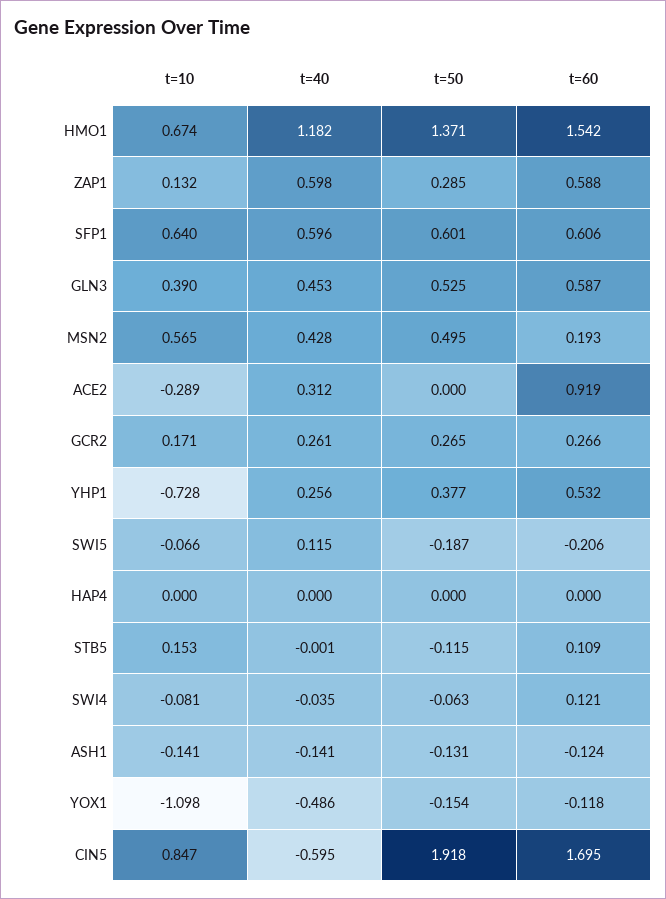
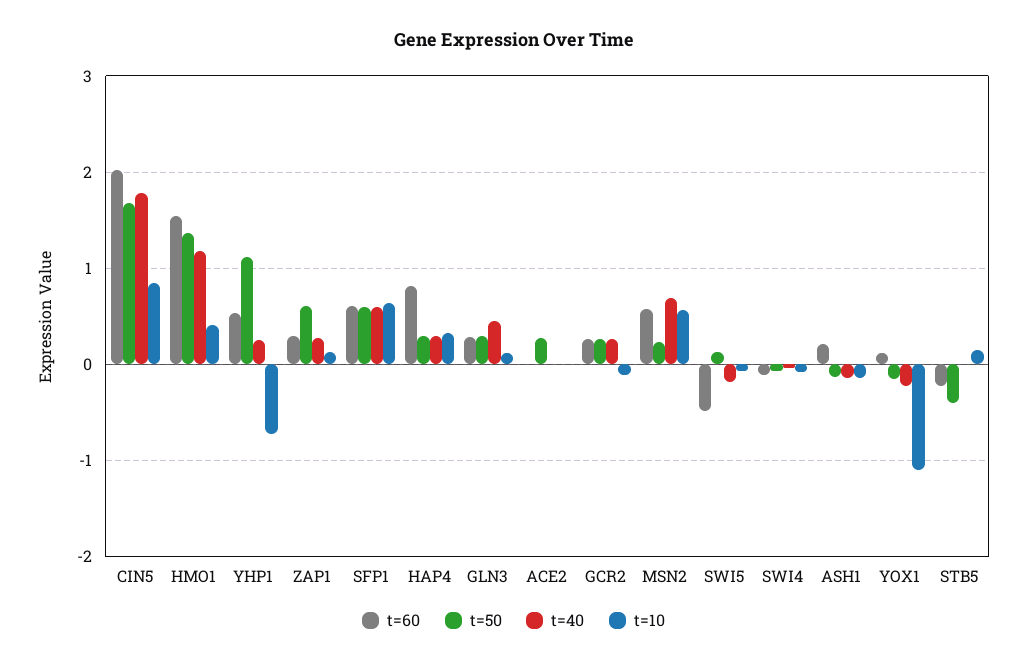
t=10, HMO1: 0.674 -> 0.4
t=40, ZAP1: 0.598 -> 0.3
t=50, ZAP1: 0.285 -> 0.6
t=60, ZAP1: 0.588 -> 0.3
t=10, GLN3: 0.39 -> 0.1
t=50, GLN3: 0.525 -> 0.3
t=60, GLN3: 0.587 -> 0.3
t=40, MSN2: 0.428 -> 0.7
t=50, MSN2: 0.495 -> 0.2
t=60, MSN2: 0.193 -> 0.6
t=10, ACE2: -0.289 -> 0
t=40, ACE2: 0.312 -> 0
t=50, ACE2: 0 -> 0.3
t=60, ACE2: 0.919 -> 0
t=10, GCR2: 0.171 -> -0.1
t=50, YHP1: 0.377 -> 1.1
t=40, SWI5: 0.115 -> -0.2
t=50, SWI5: -0.187 -> 0.1
t=60, SWI5: -0.206 -> -0.5
t=10, HAP4: 0 -> 0.3
t=40, HAP4: 0 -> 0.3
t=50, HAP4: 0 -> 0.3
t=60, HAP4: 0 -> 0.8
t=50, STB5: -0.115 -> -0.4
t=60, STB5: 0.109 -> -0.2
t=60, SWI4: 0.121 -> -0.1
t=60, ASH1: -0.124 -> 0.2
t=40, YOX1: -0.486 -> -0.2
t=60, YOX1: -0.118 -> 0.1
t=40, CIN5: -0.595 -> 1.8
t=50, CIN5: 1.918 -> 1.7
t=60, CIN5: 1.695 -> 2

